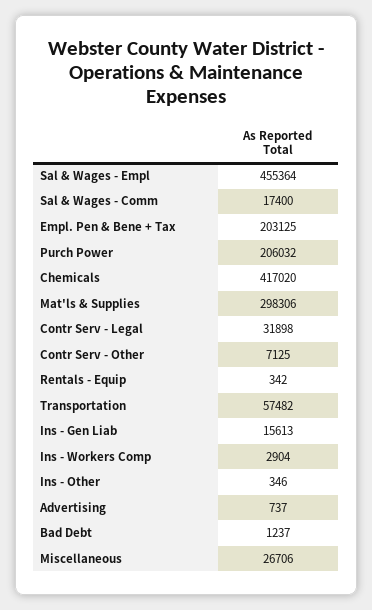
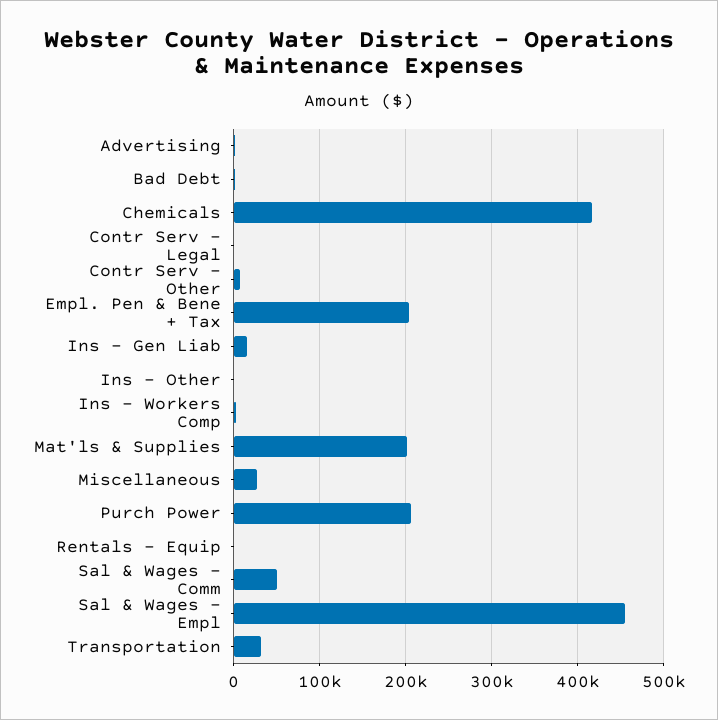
Sal & Wages - Comm: 17400 -> 50000
Mat'ls & Supplies: 298306 -> 200000
Contr Serv - Legal: 31898 -> 0
Transportation: 57482 -> 30000

